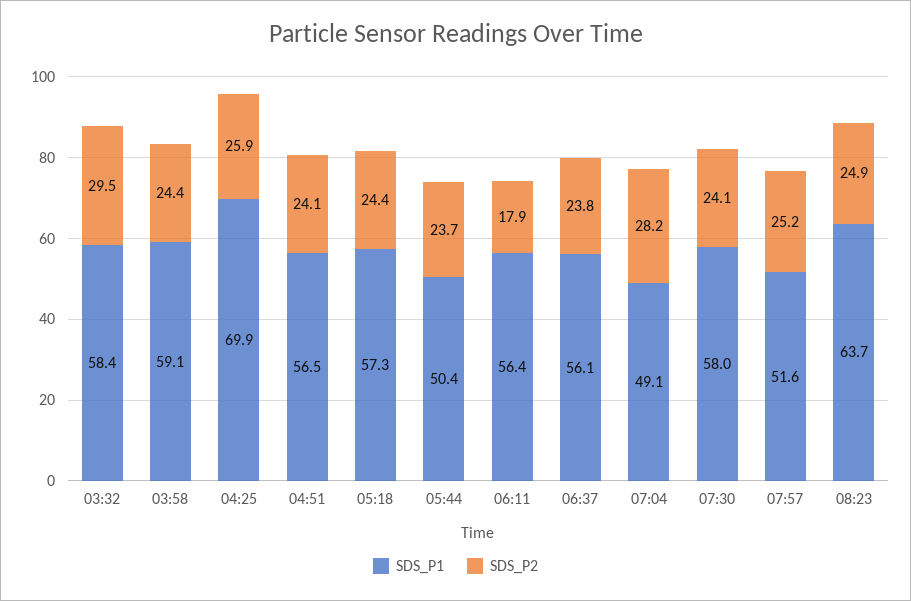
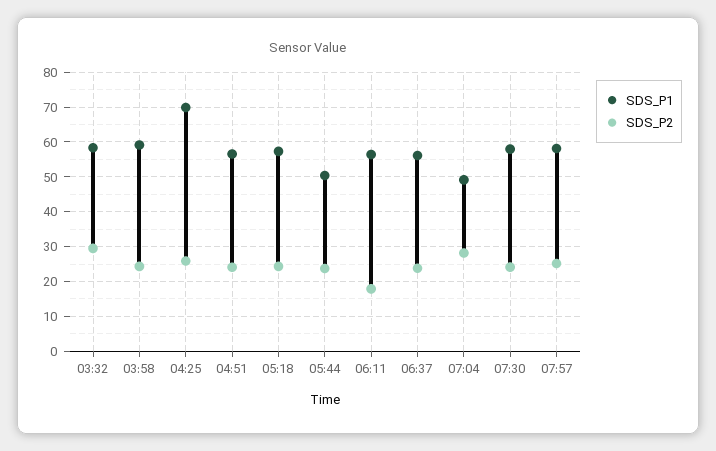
SDS_P1, 07:57: 51.6 -> 58
SDS_P1, 08:23: 63.7 -> none
SDS_P2, 08:23: 24.9 -> none

